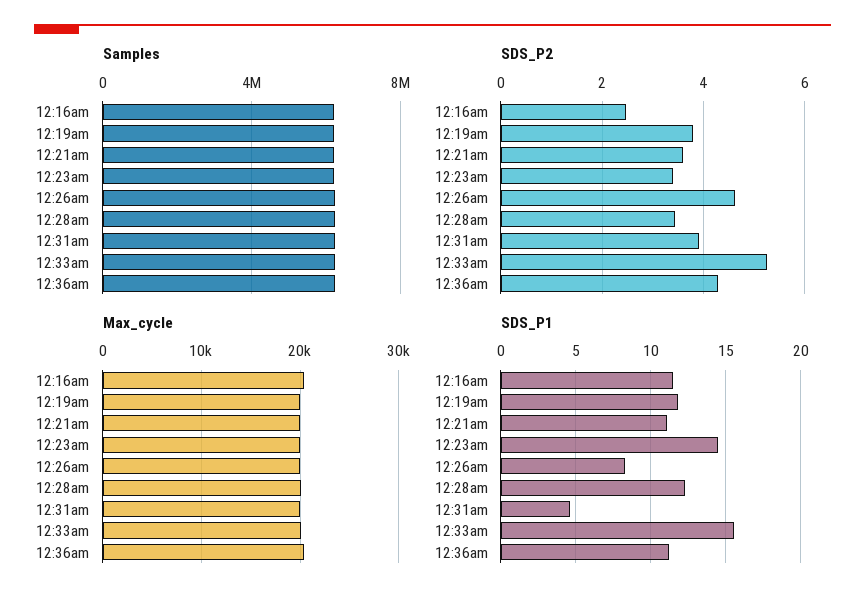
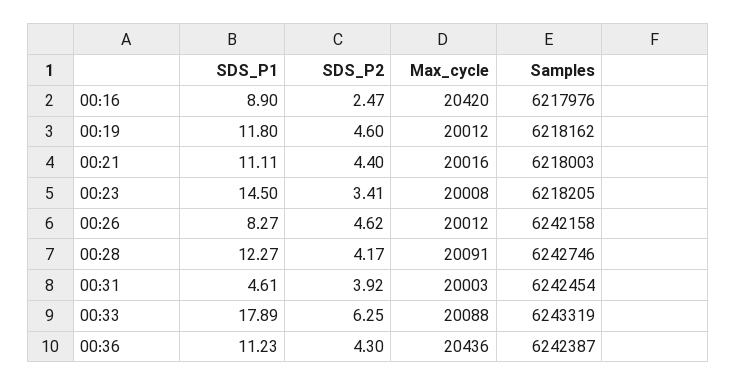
SDS_P2, 12:19am: 3.8 -> 4.6
SDS_P2, 12:21am: 3.6 -> 4.4
SDS_P2, 12:28am: 3.4 -> 4.17
SDS_P2, 12:33am: 5.2 -> 6.25
SDS_P1, 12:16am: 11.5 -> 8.9
SDS_P1, 12:33am: 15.5 -> 17.89

